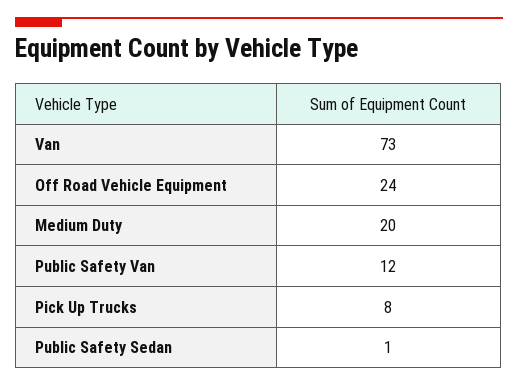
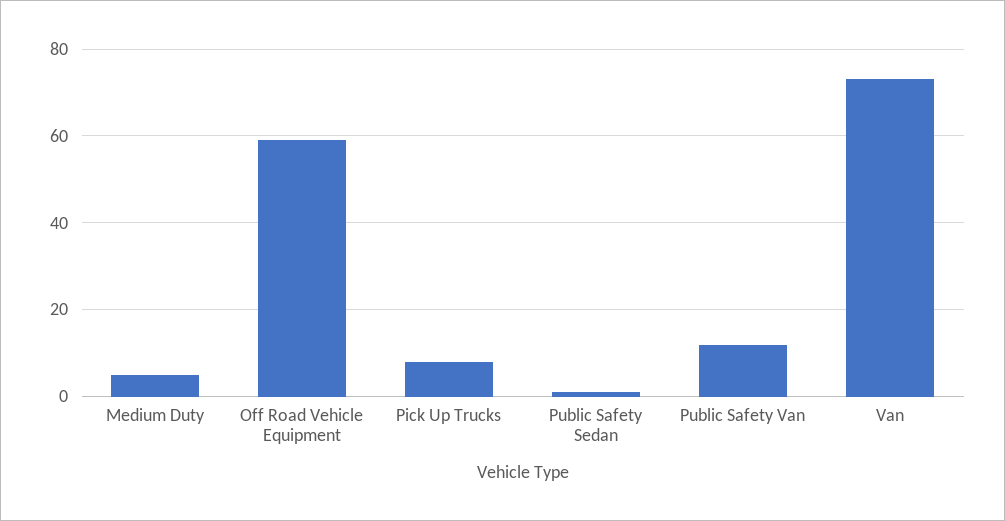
Off Road Vehicle Equipment: 24 -> 60
Medium Duty: 20 -> 5

